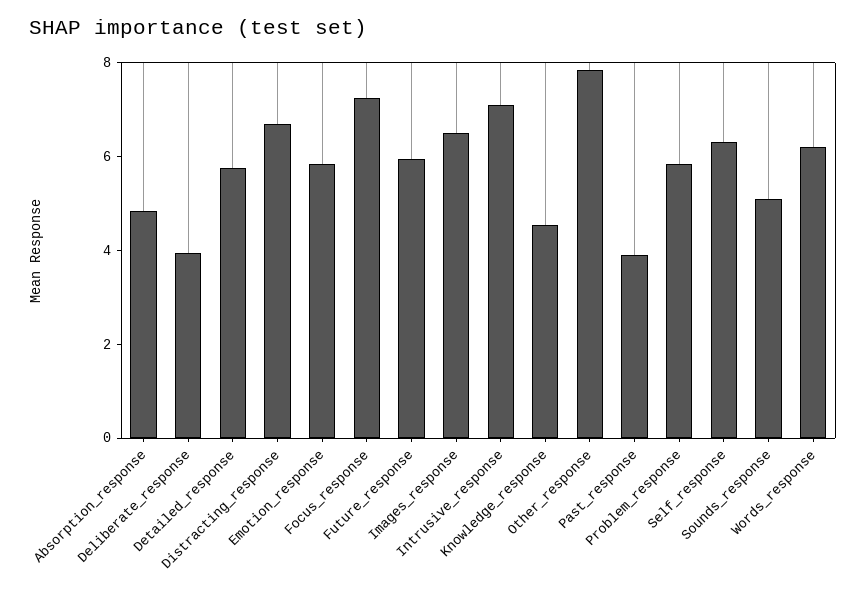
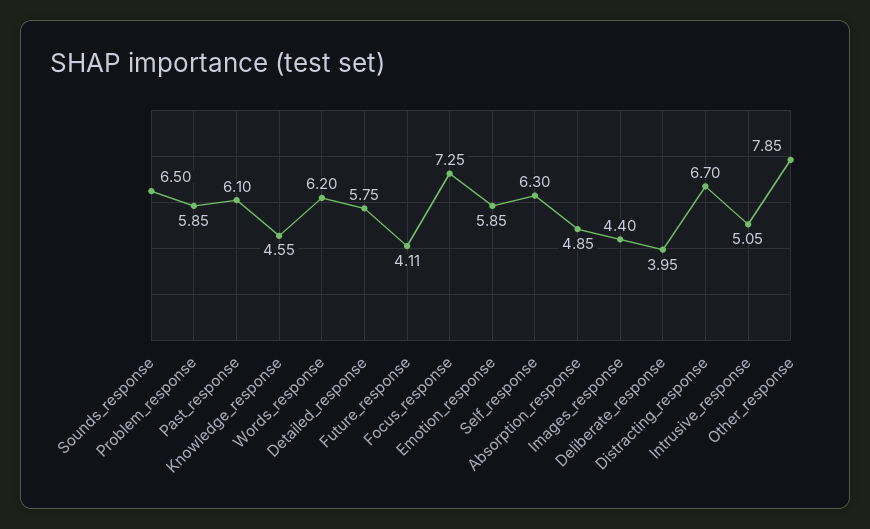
Future_response: 6 -> 4.11
Images_response: 6.5 -> 4.4
Intrusive_response: 7 -> 5.05
Past_response: 4 -> 6.1
Sounds_response: 5 -> 6.5

